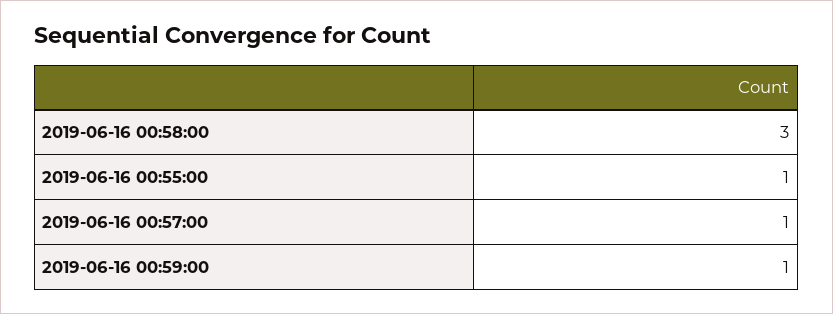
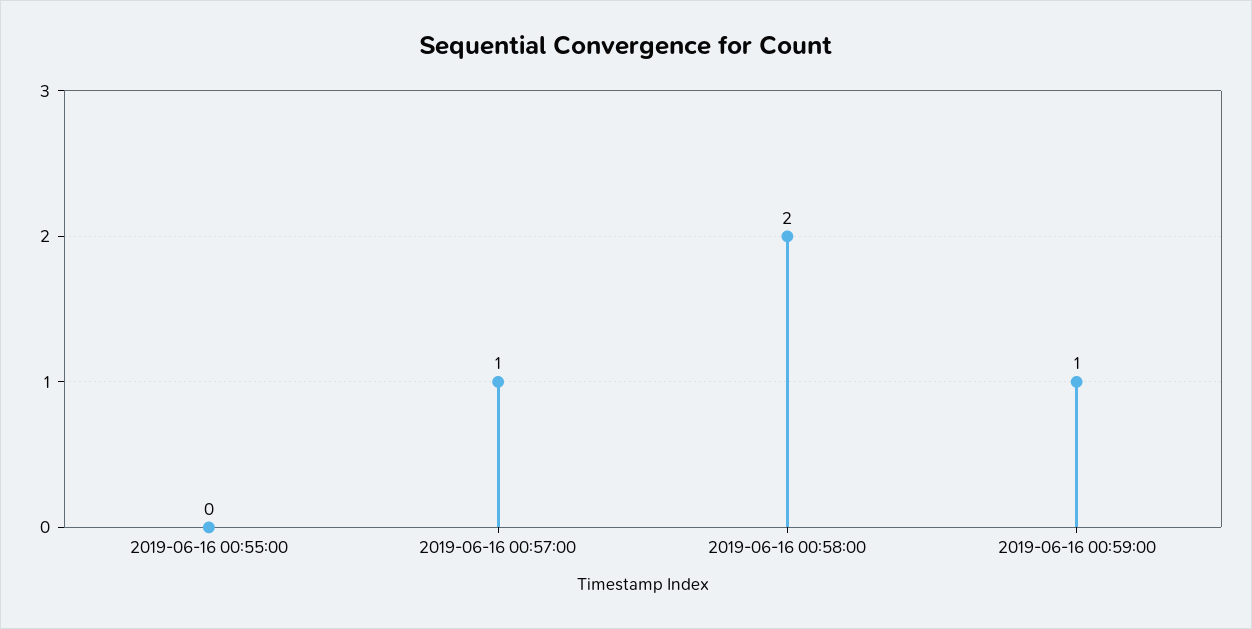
2019-06-16 00:58:00: 3 -> 2
2019-06-16 00:55:00: 1 -> 0

